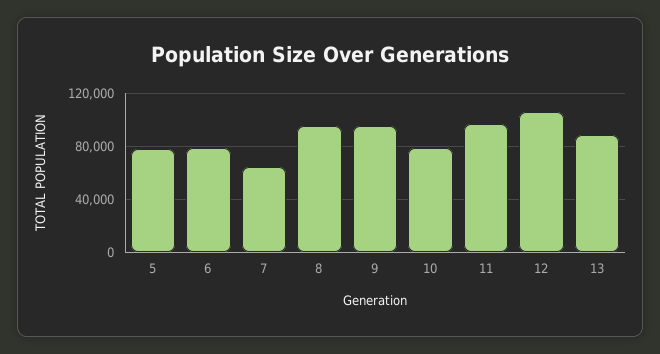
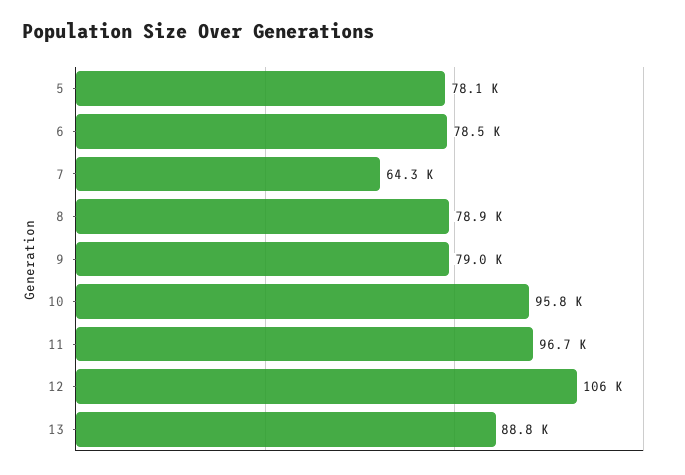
8: 95000 -> 78900
9: 95000 -> 79000
10: 80000 -> 95800

